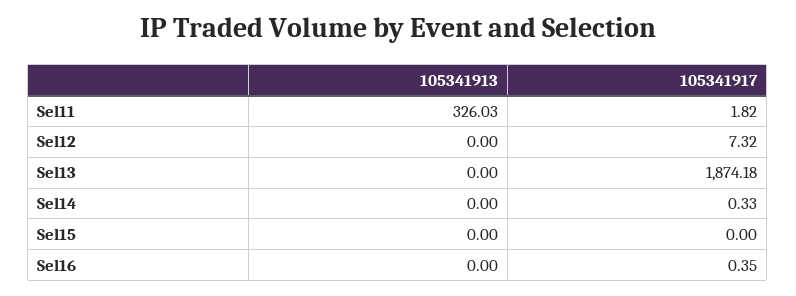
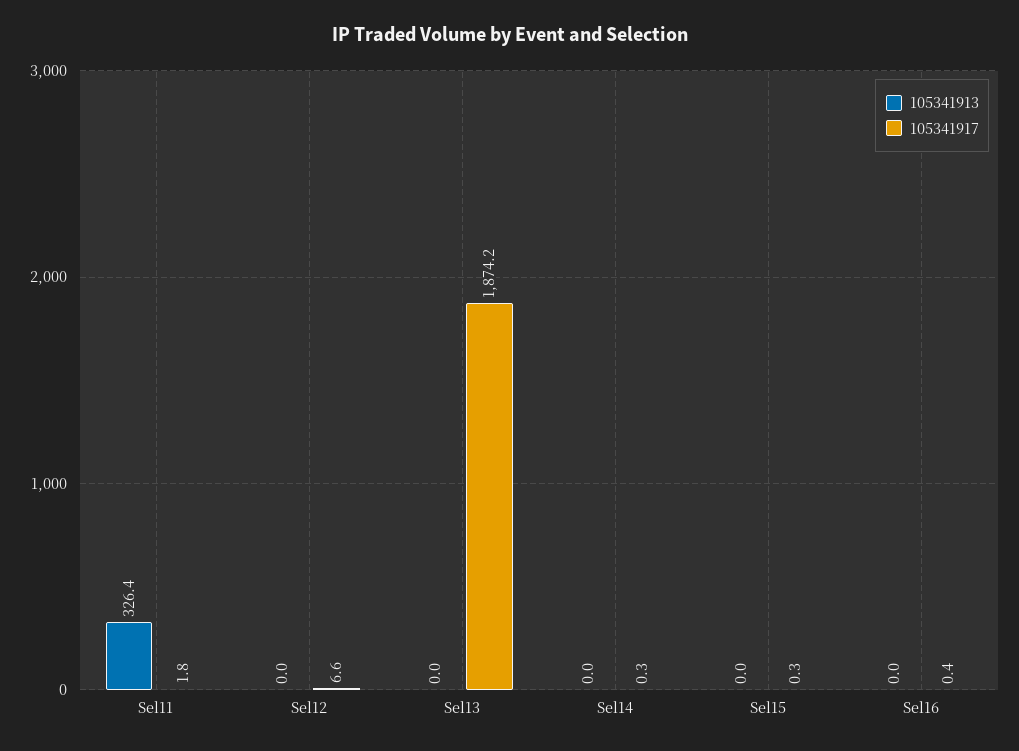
105341913, Sel11: 326.03 -> 326.4
105341917, Sel12: 7.32 -> 6.6
105341917, Sel15: 0 -> 0.3

